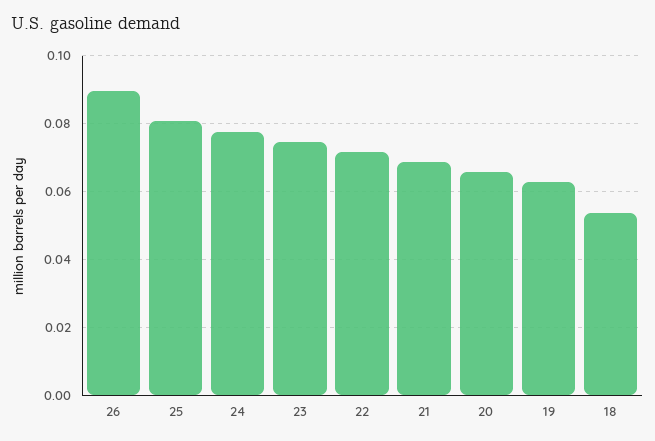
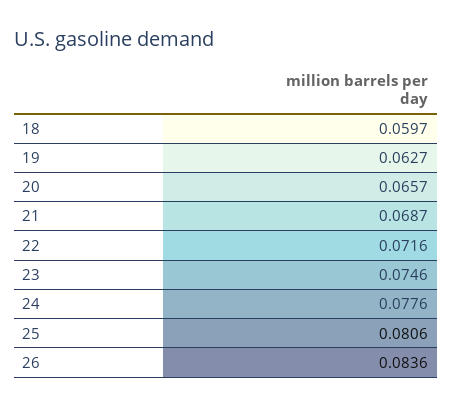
26: 0.09 -> 0.0836
18: 0.054 -> 0.0597

